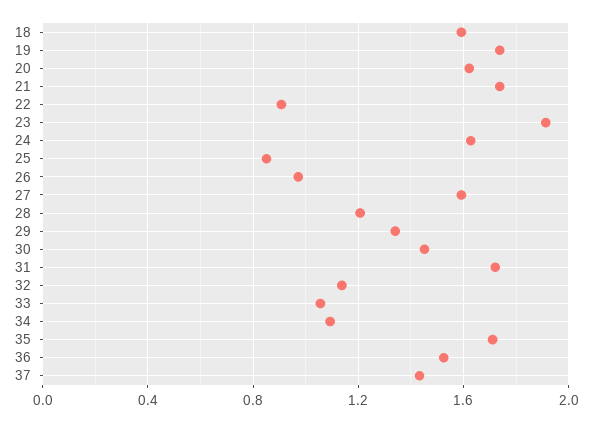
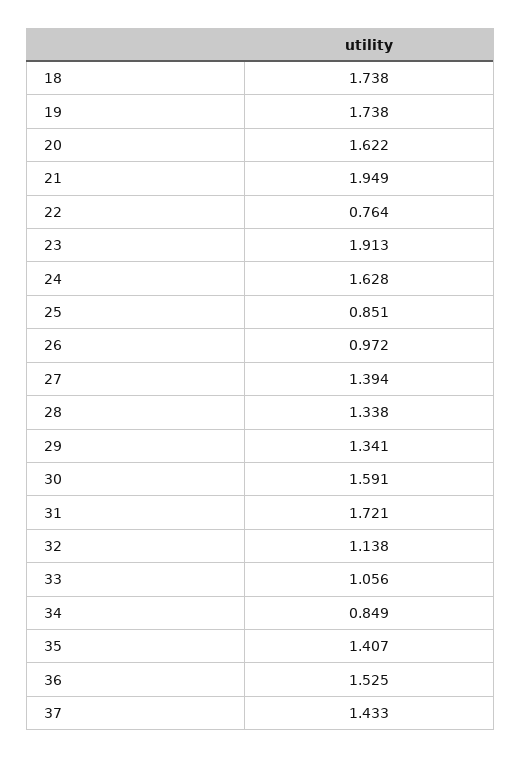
18: 1.6 -> 1.738
21: 1.75 -> 1.949
22: 0.9 -> 0.764
27: 1.6 -> 1.394
28: 1.2 -> 1.338
30: 1.45 -> 1.591
34: 1.1 -> 0.849
35: 1.7 -> 1.407

